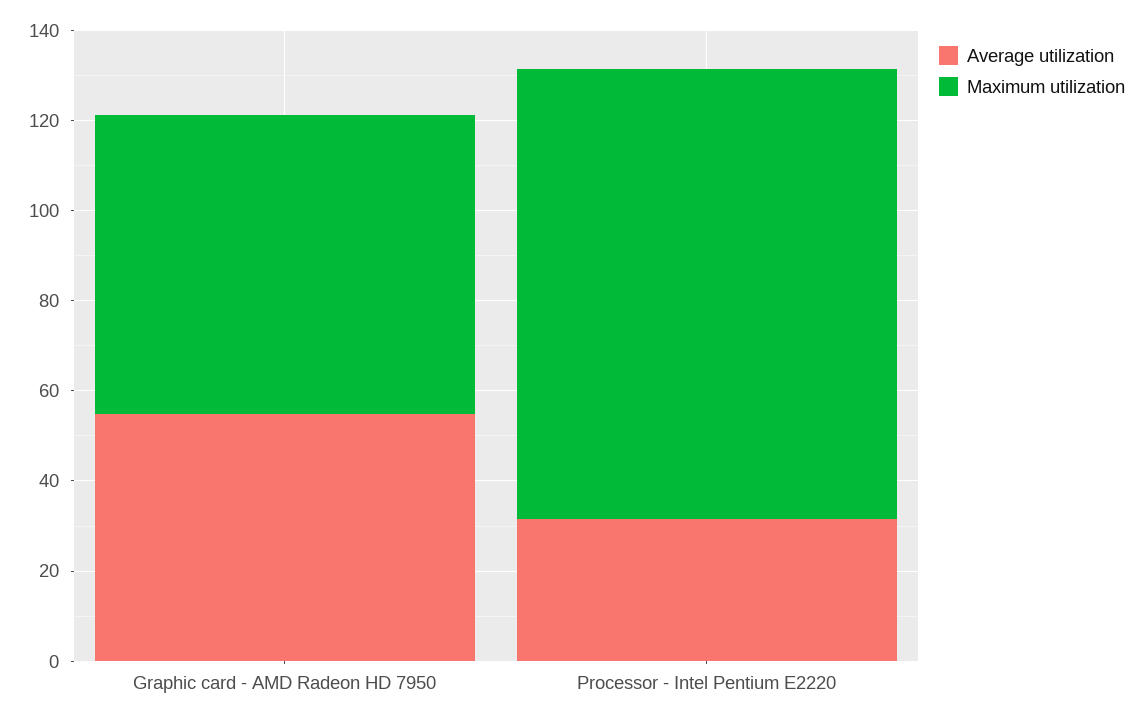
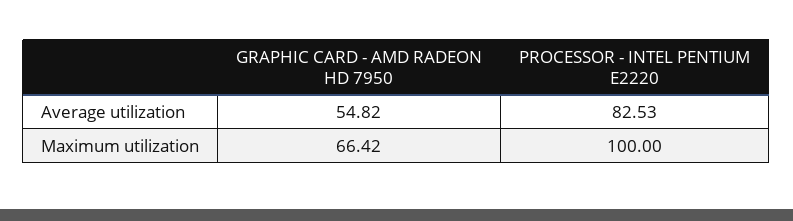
Average utilization, Processor - Intel Pentium E2220: 30 -> 82.53

